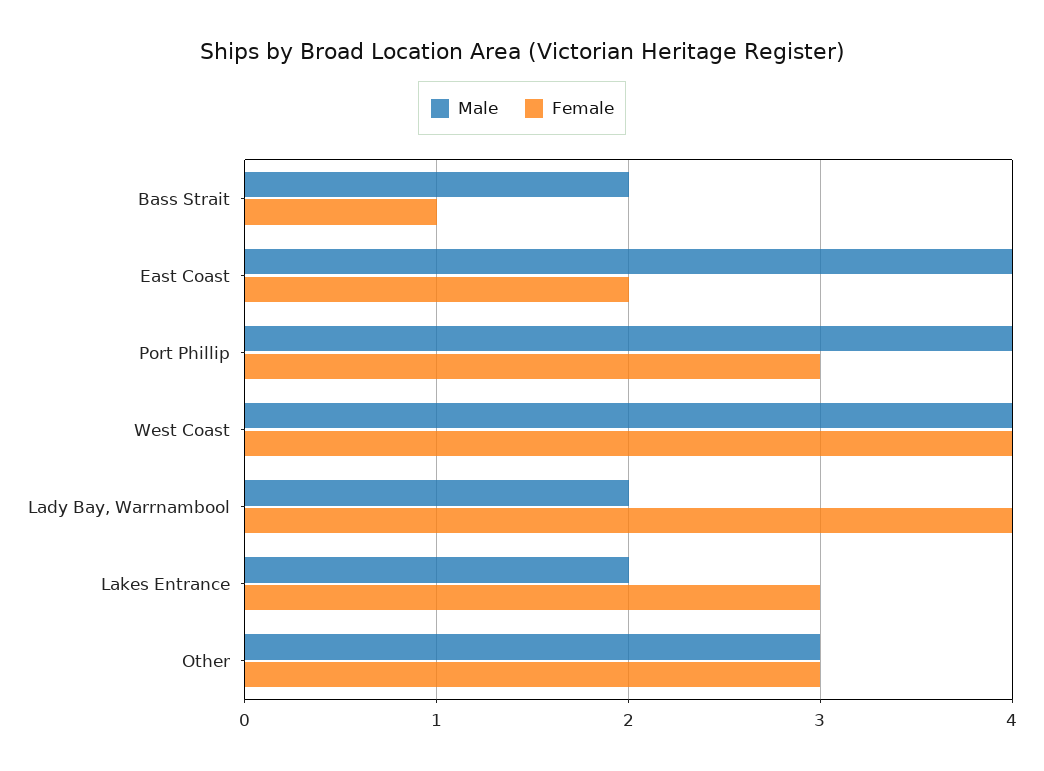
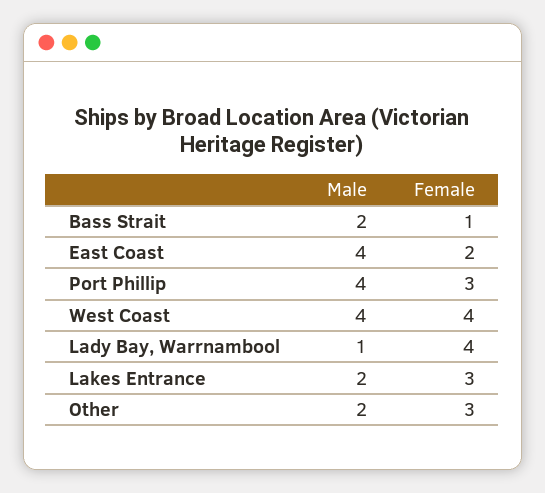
Male, Lady Bay, Warrnambool: 2 -> 1
Male, Other: 3 -> 2

